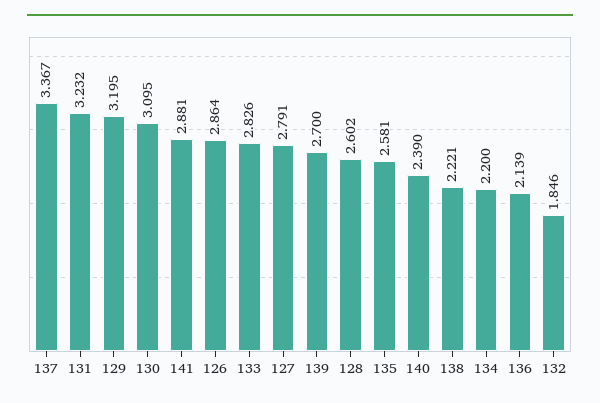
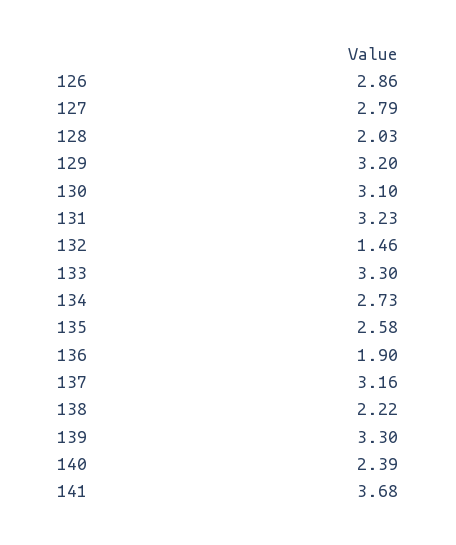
137: 3.367 -> 3.16
141: 2.881 -> 3.68
133: 2.826 -> 3.3
139: 2.7 -> 3.3
128: 2.602 -> 2.03
134: 2.2 -> 2.73
136: 2.139 -> 1.9
132: 1.846 -> 1.46

